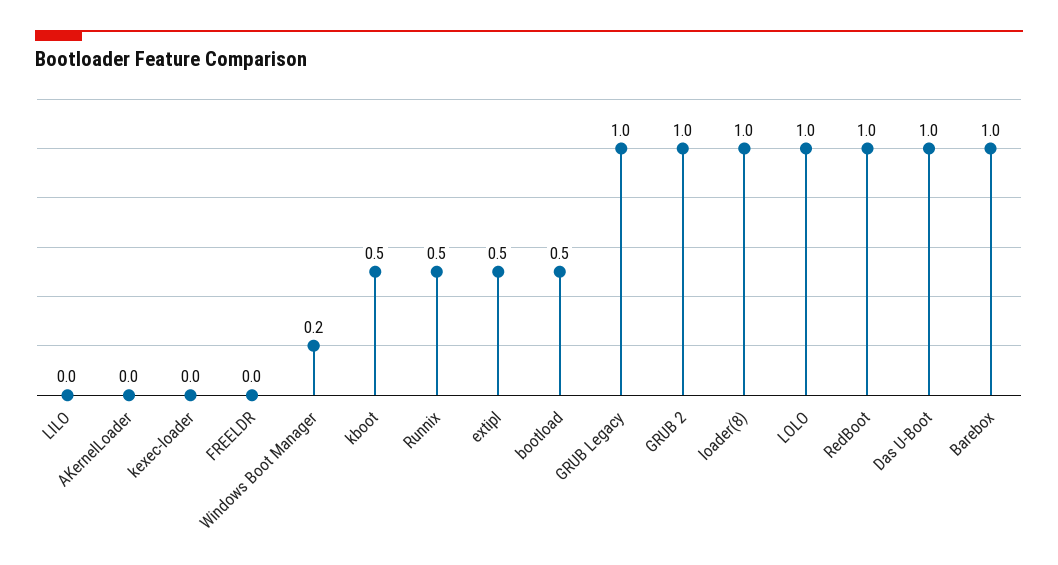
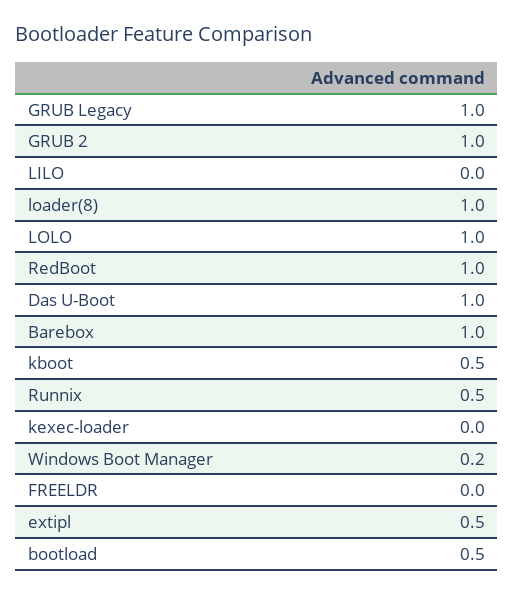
AKernelLoader: 0 -> none

